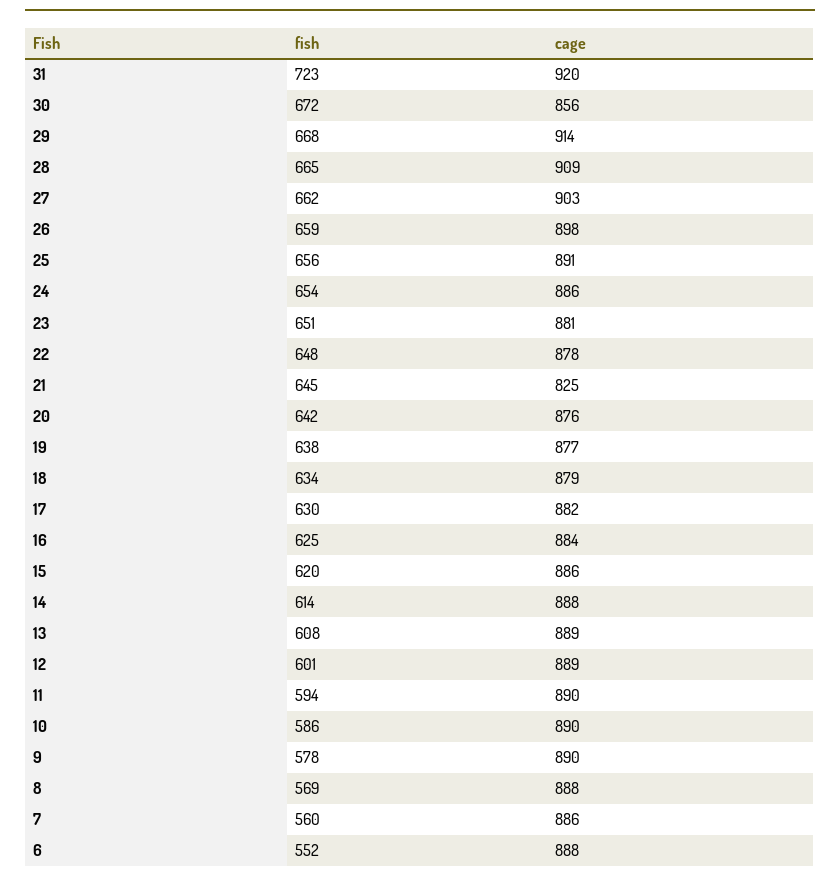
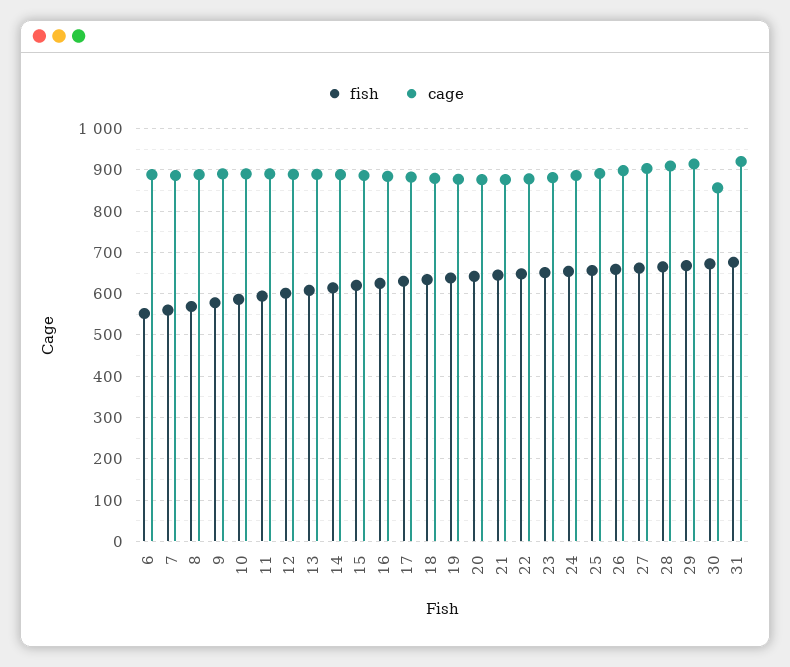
fish, 31: 723 -> 680
cage, 21: 825 -> 880

